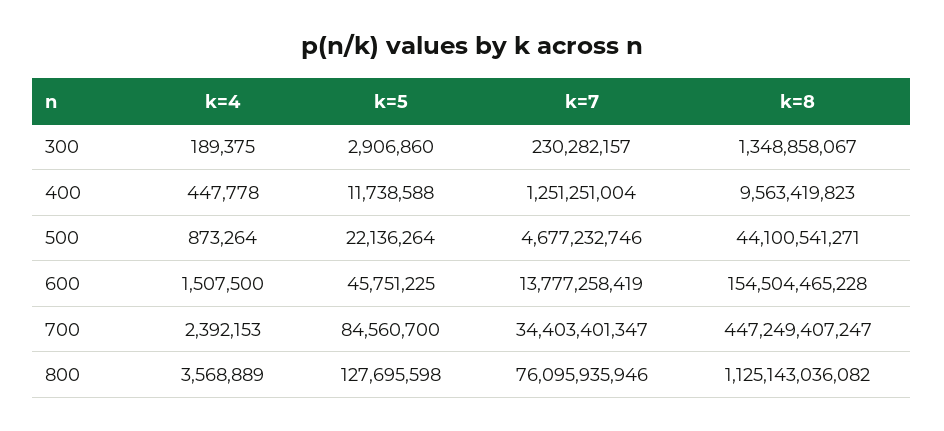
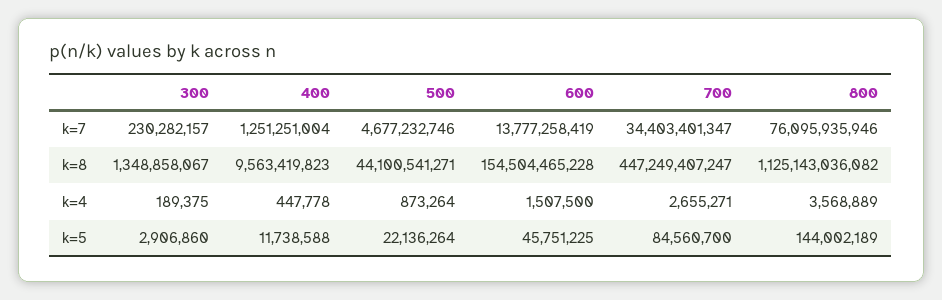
k=4, 700: 2392153 -> 2655271
k=5, 800: 127695598 -> 144002189

